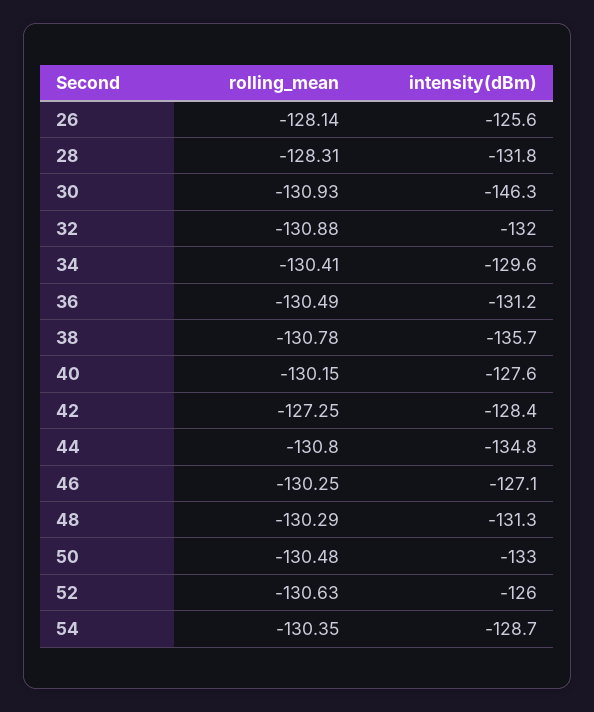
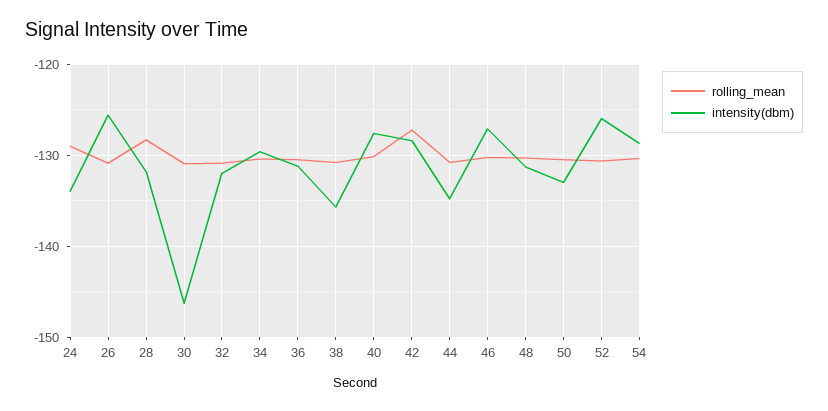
rolling_mean, 26: -128.14 -> -131
rolling_mean, 24: none -> -129
intensity(dBm), 24: none -> -134

